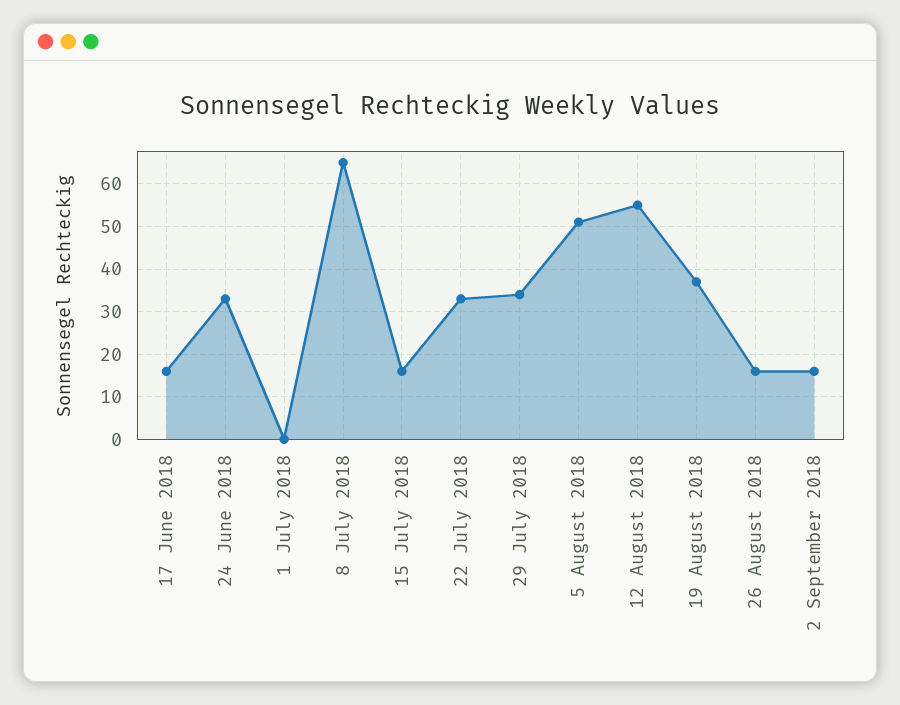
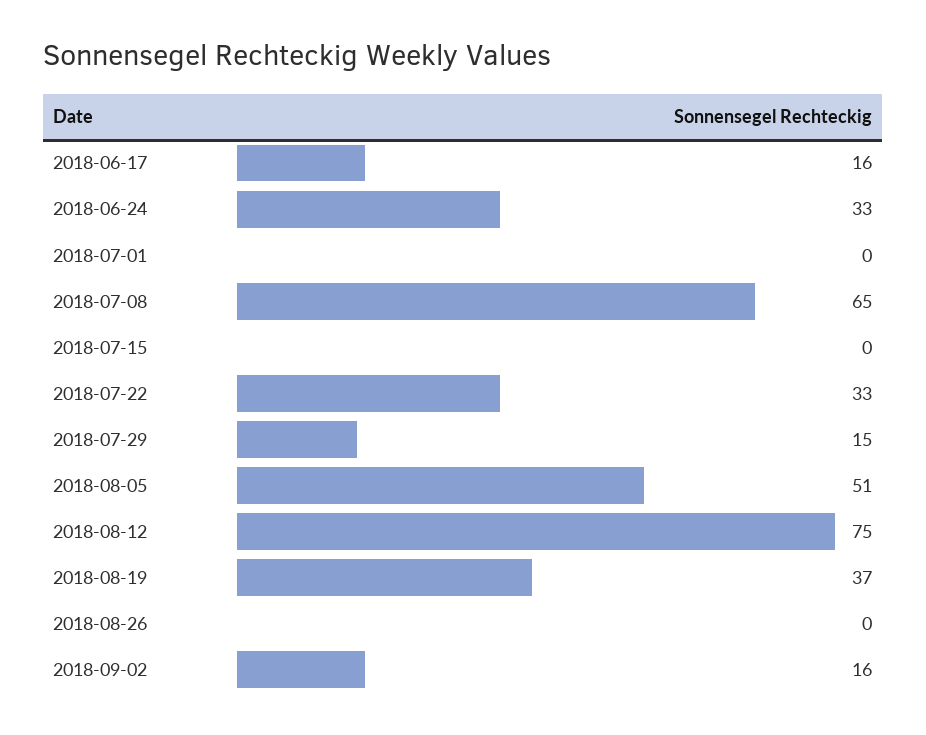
15 July 2018: 15 -> 0
29 July 2018: 35 -> 15
12 August 2018: 55 -> 75
26 August 2018: 15 -> 0

